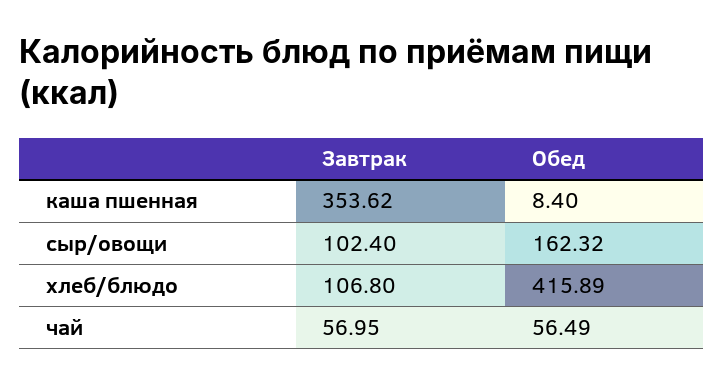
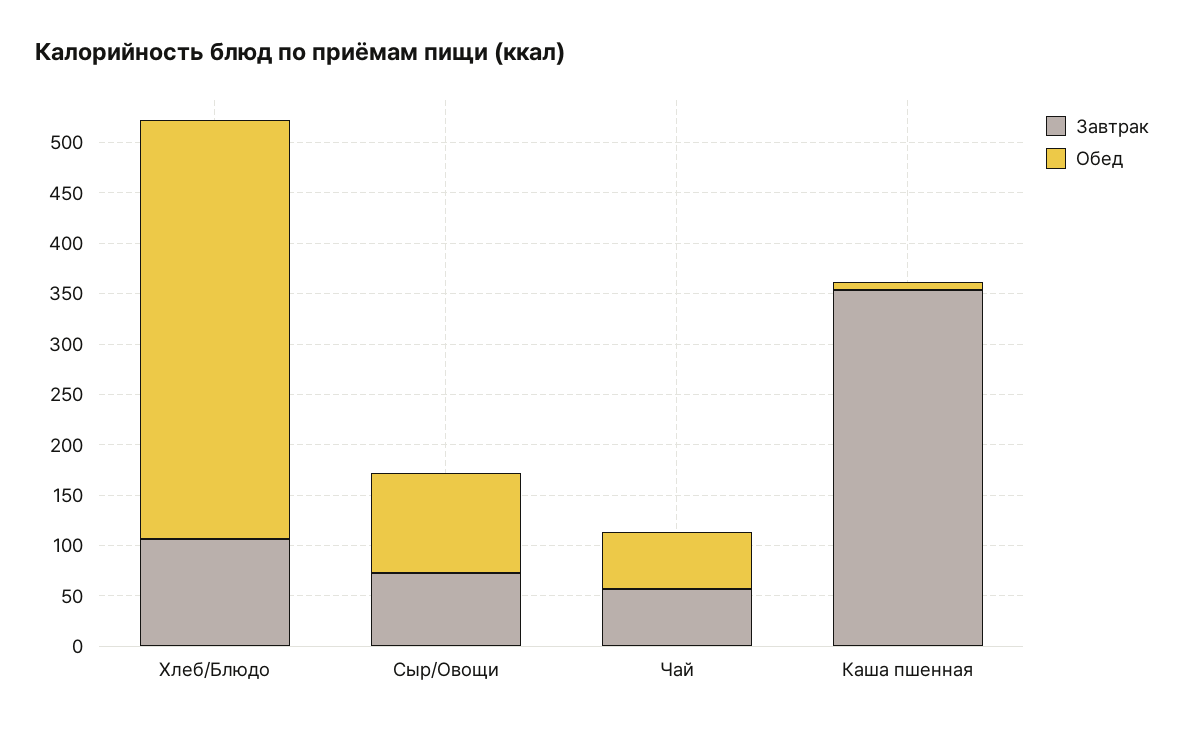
Завтрак, сыр/овощи: 102.4 -> 70
Обед, сыр/овощи: 162.32 -> 100

